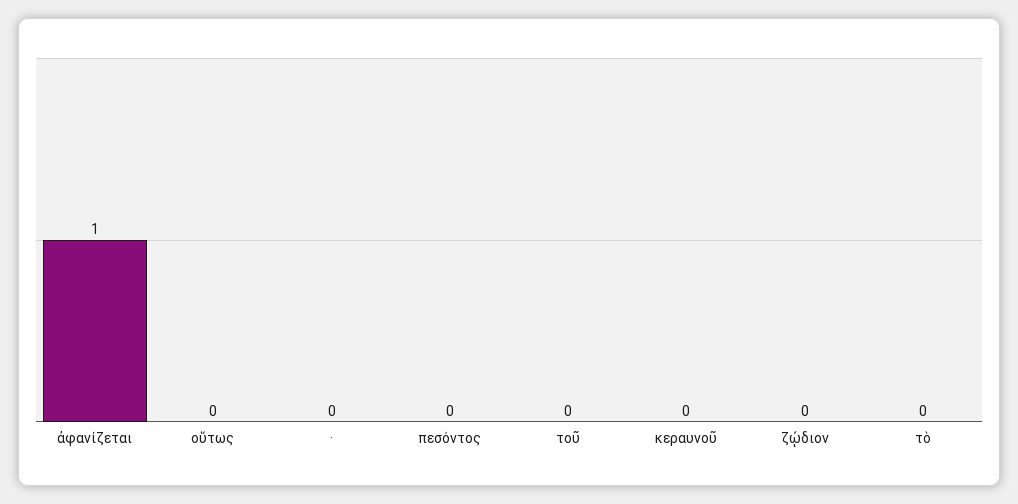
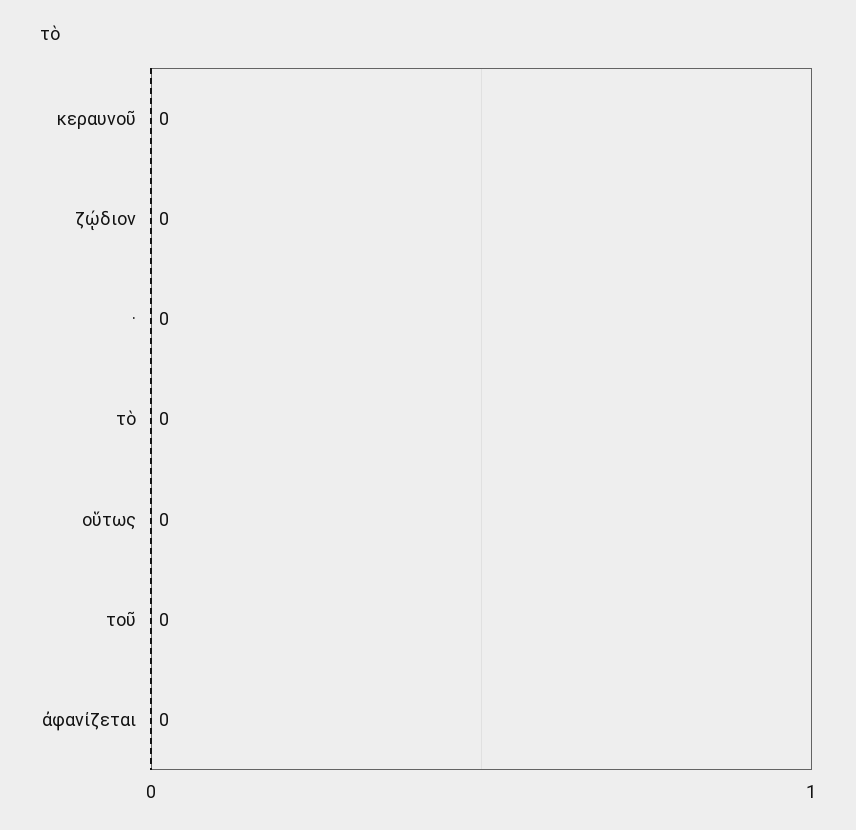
ἀφανίζεται: 1 -> 0
πεσόντος: 0 -> none

